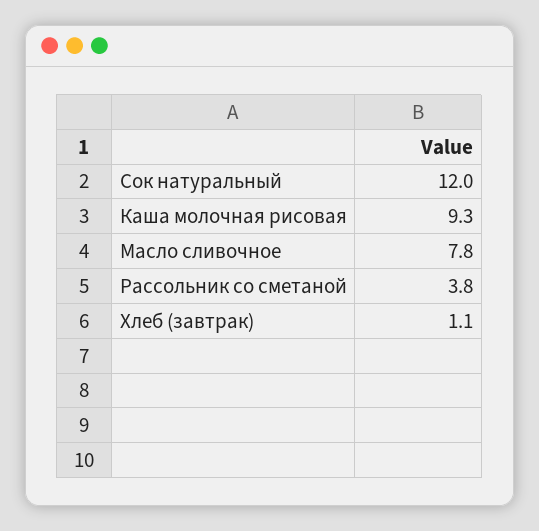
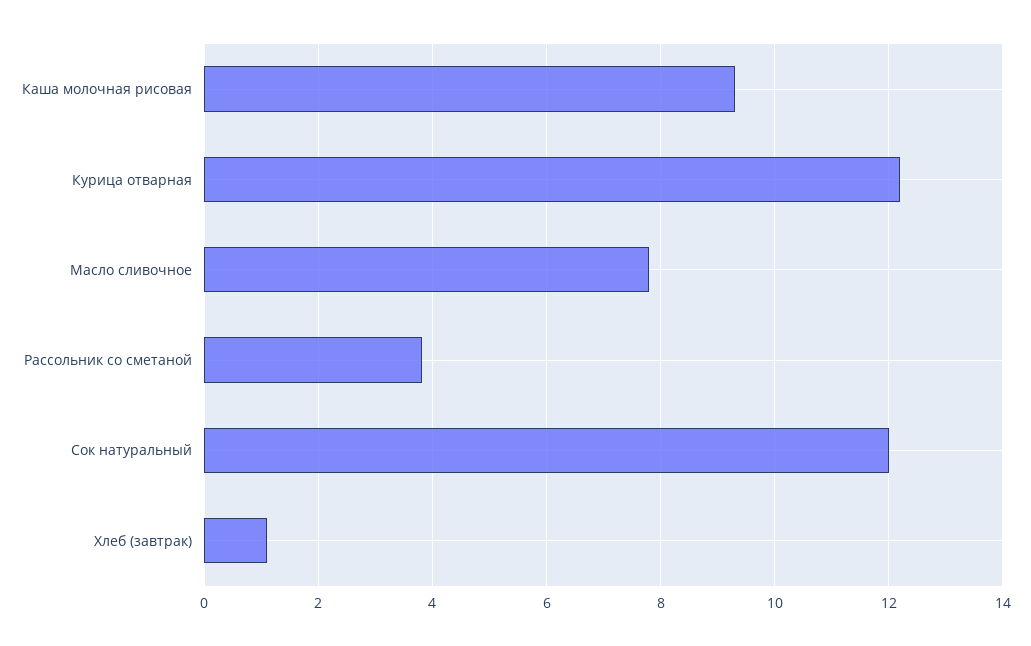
Курица отварная: none -> 12.2

